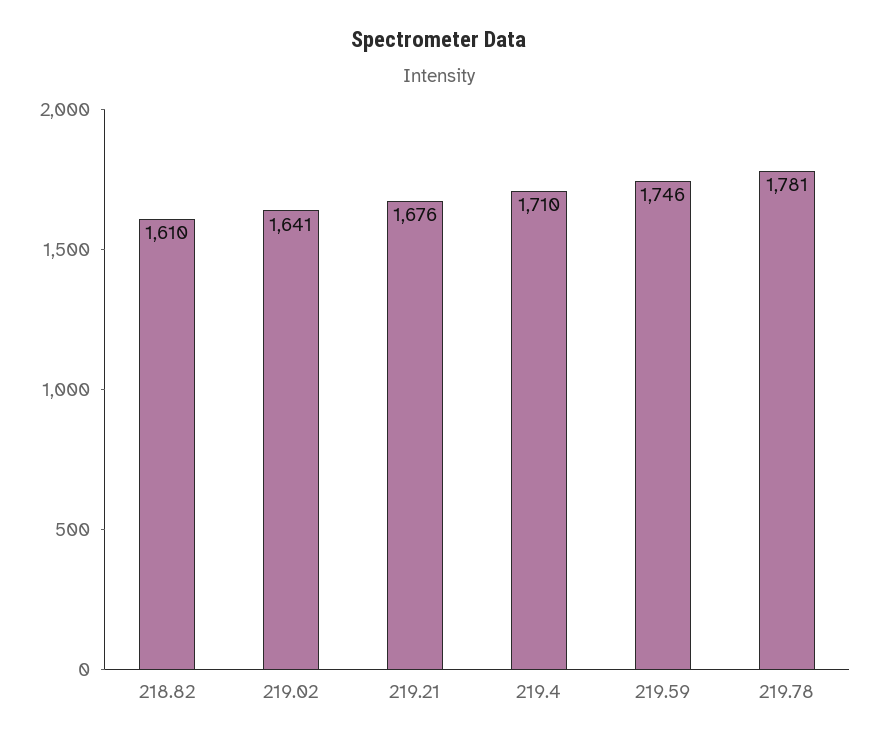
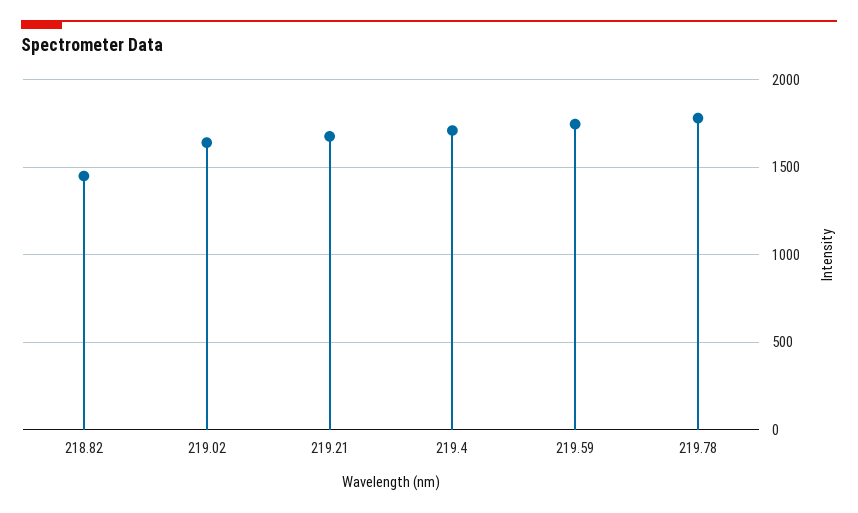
218.82: 1610 -> 1450

